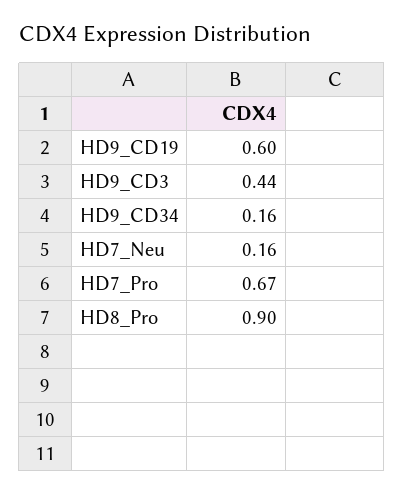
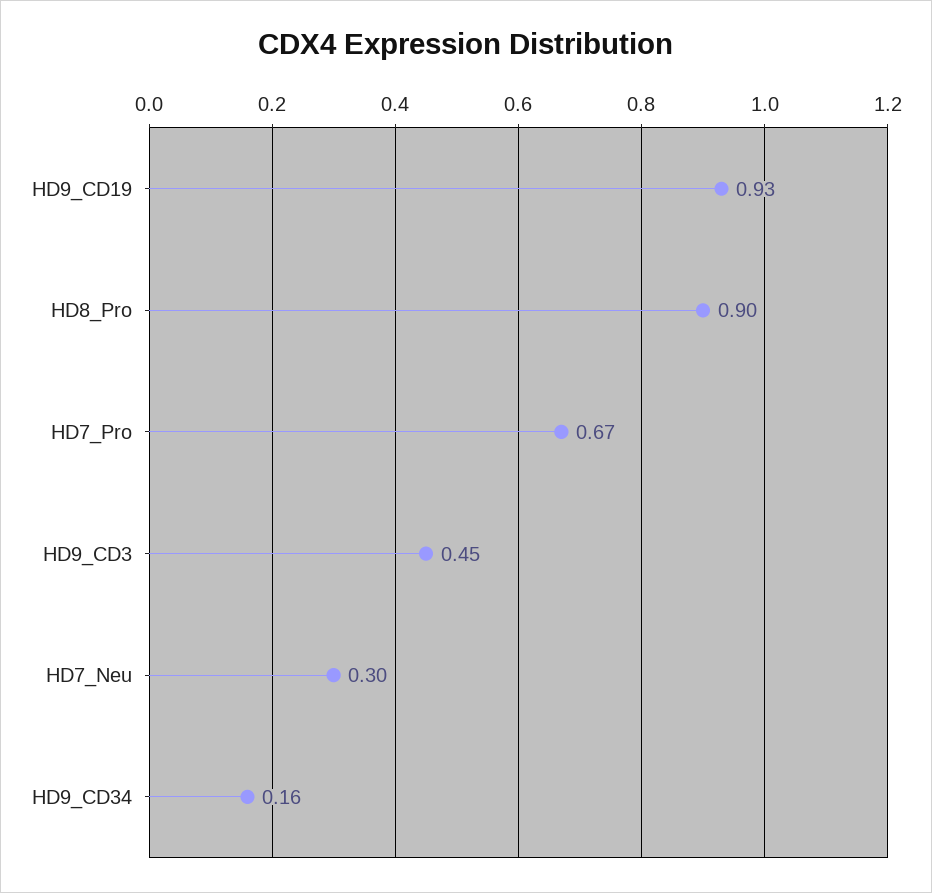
HD9_CD19: 0.6 -> 0.93
HD9_CD3: 0.44 -> 0.45
HD7_Neu: 0.16 -> 0.3

